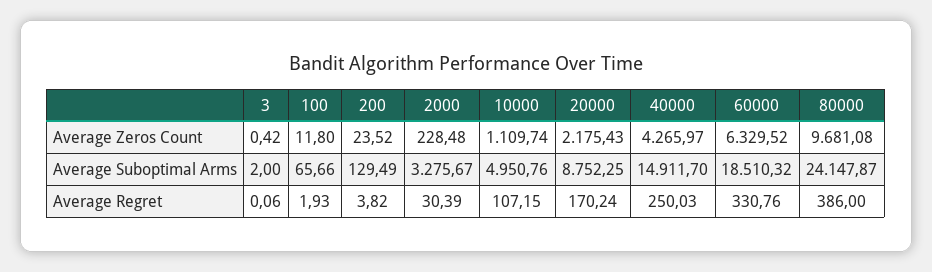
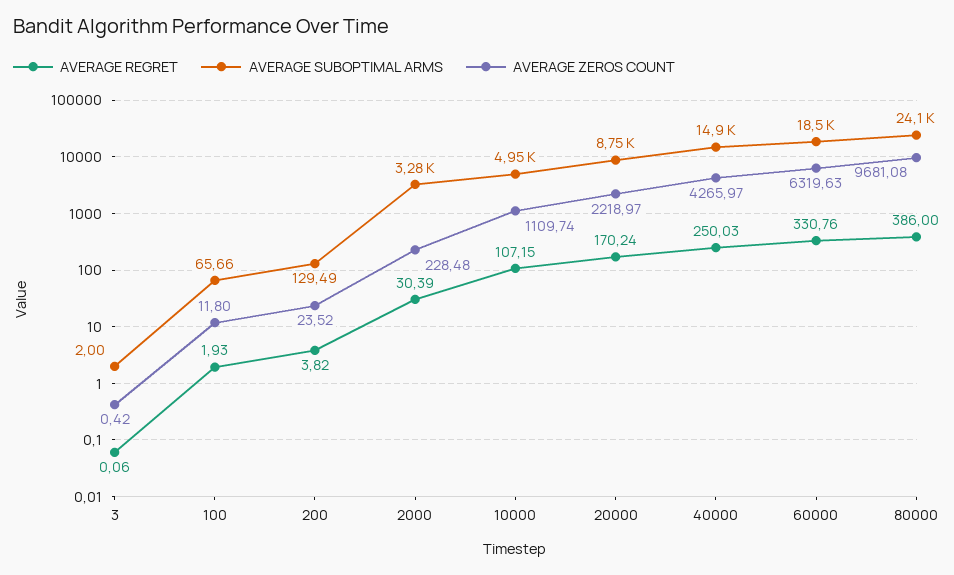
Average Zeros Count, 20000: 2175.43 -> 2218.97
Average Zeros Count, 60000: 6329.52 -> 6319.63

